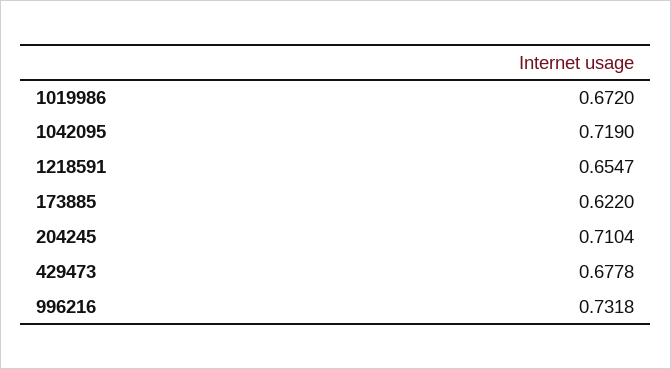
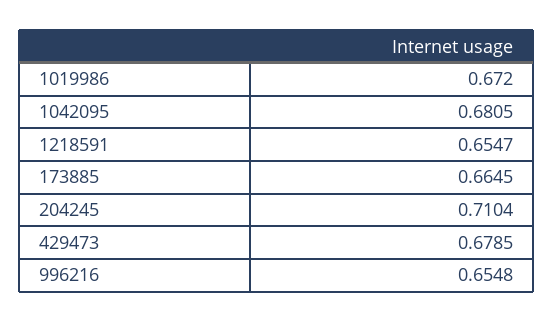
1042095: 0.719 -> 0.6805
173885: 0.622 -> 0.6645
429473: 0.6778 -> 0.6785
996216: 0.7318 -> 0.6548

